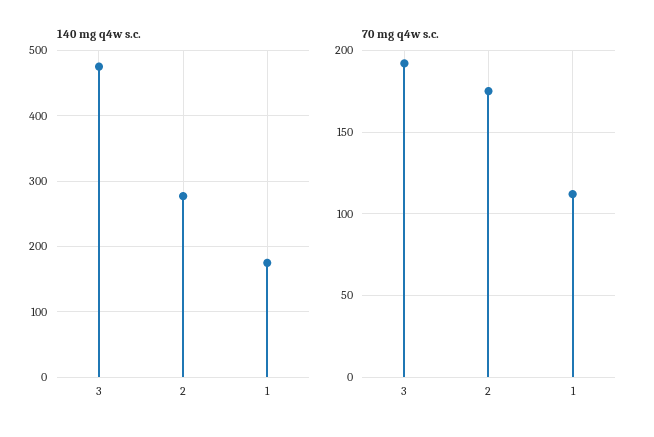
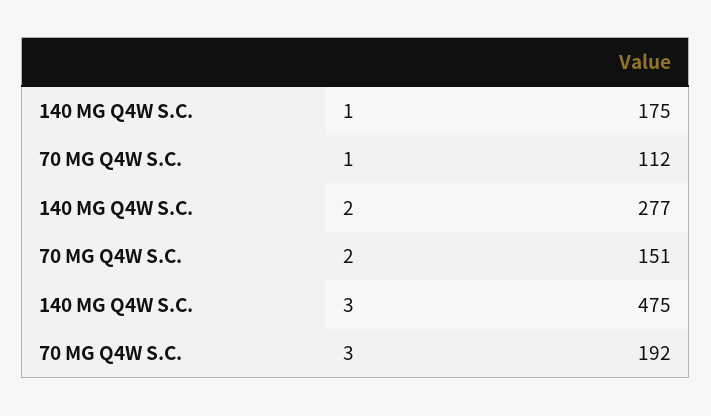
70 mg q4w s.c., 2: 175 -> 151

